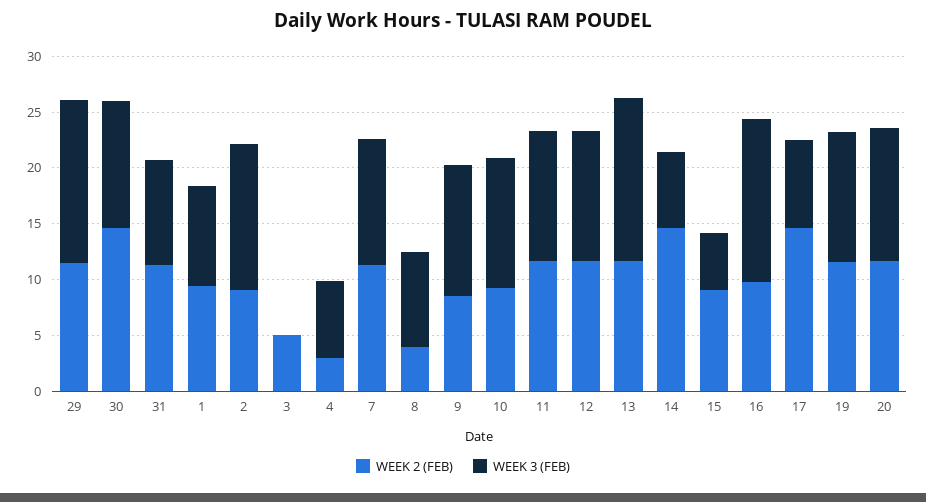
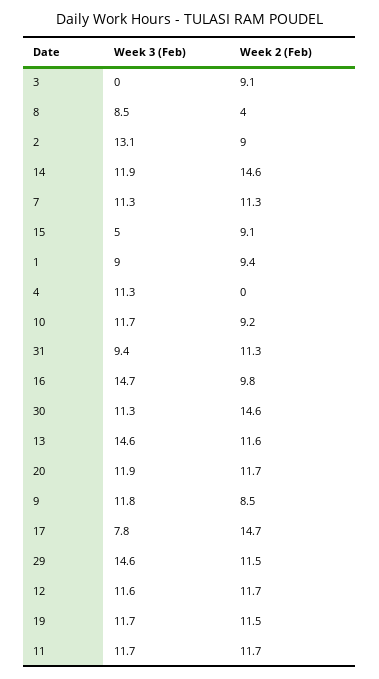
WEEK 2 (FEB), 3: 5 -> 9.1
WEEK 2 (FEB), 4: 3 -> 0
WEEK 3 (FEB), 4: 7 -> 11.3
WEEK 3 (FEB), 14: 7 -> 11.9

